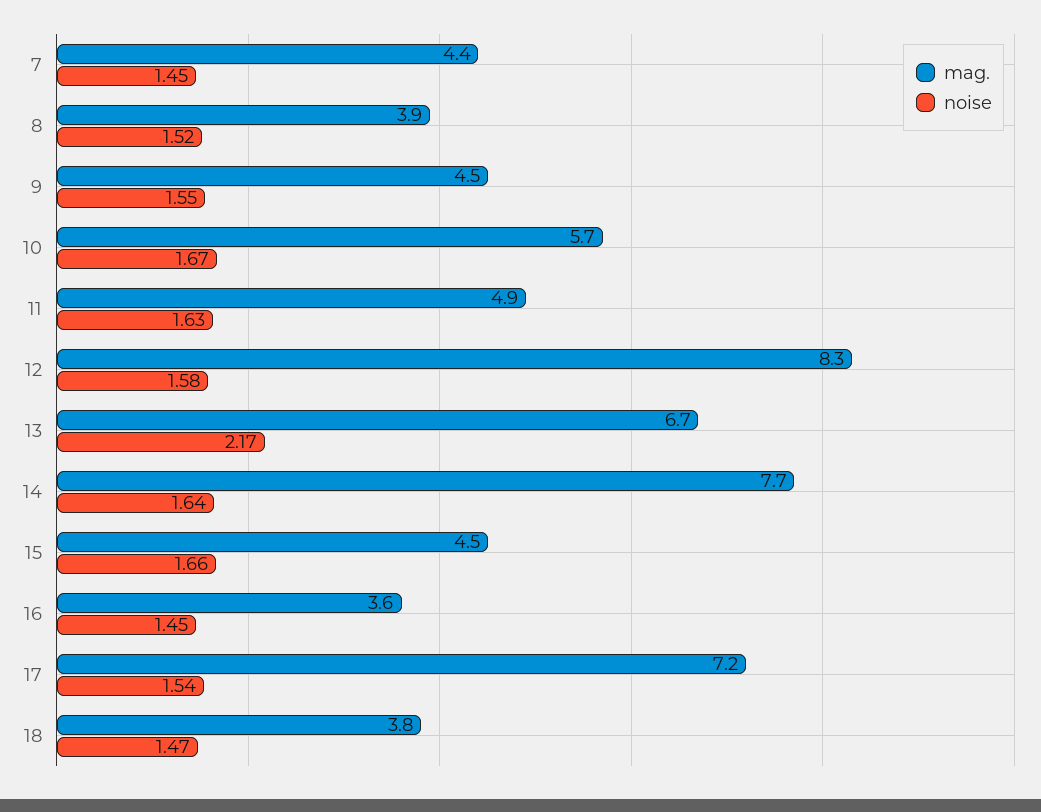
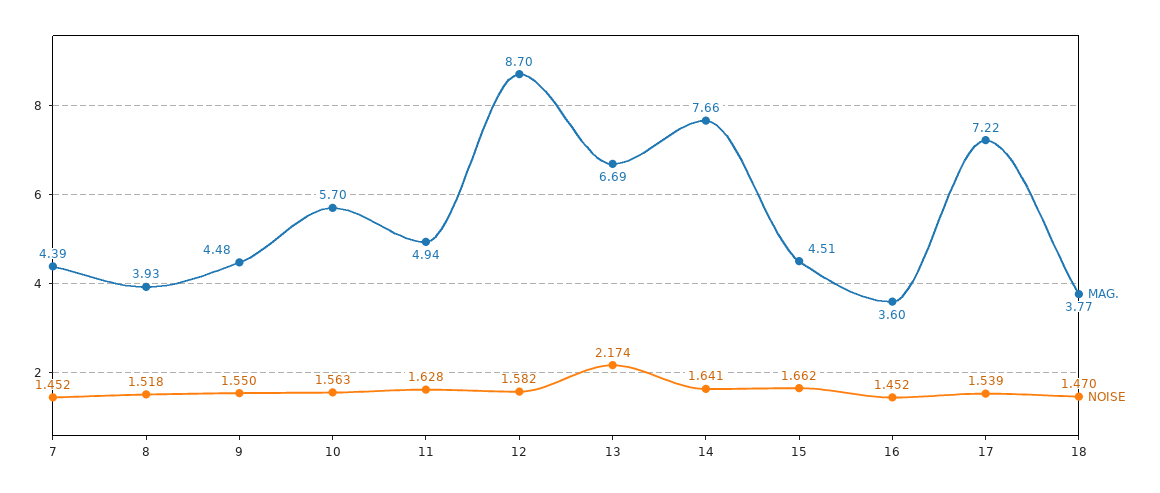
noise, 10: 1.67 -> 1.563
mag., 12: 8.3 -> 8.7

